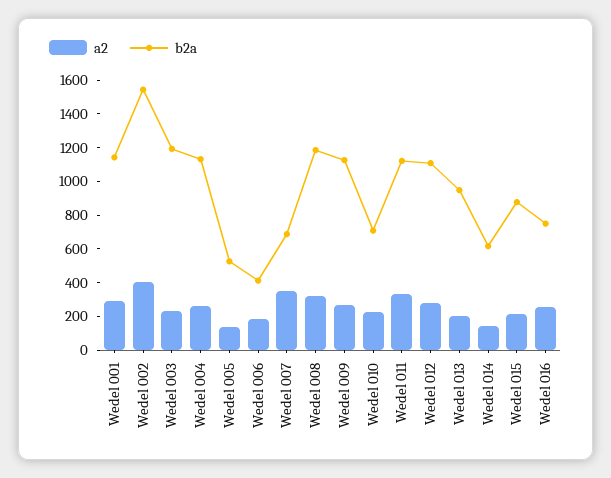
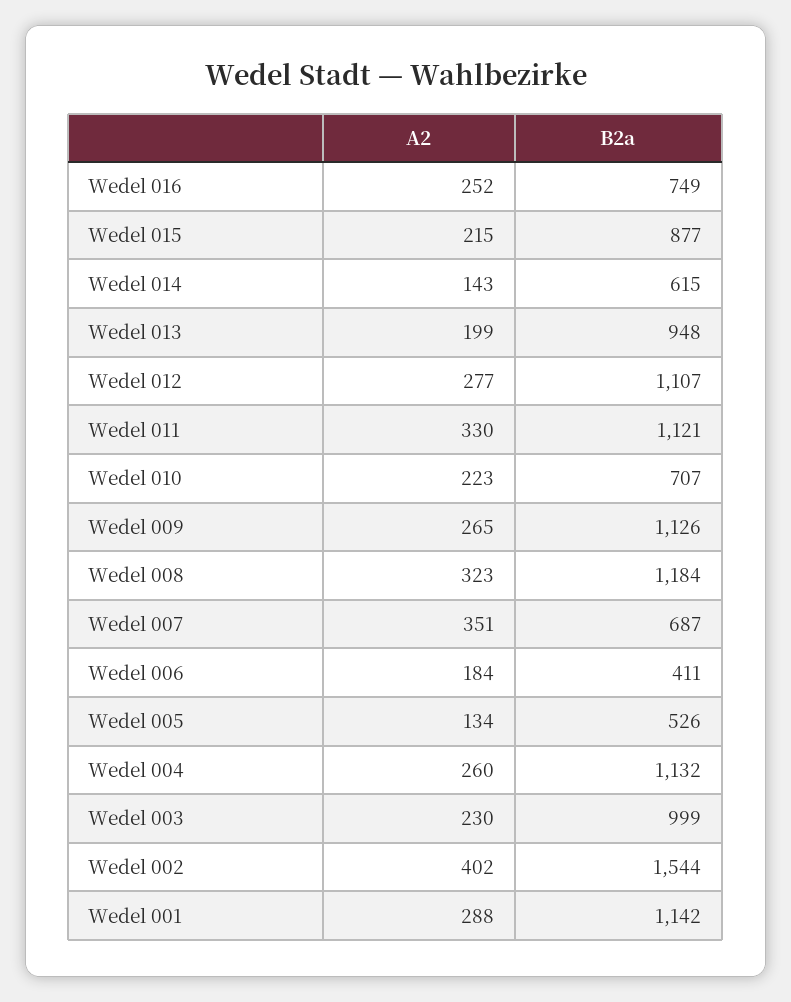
b2a, Wedel 003: 1200 -> 999

